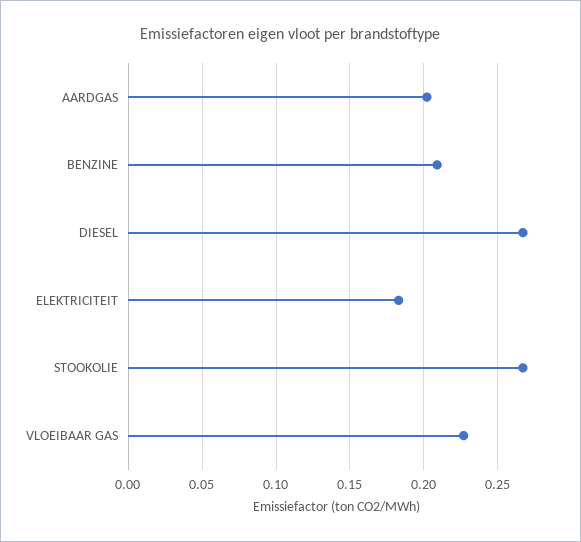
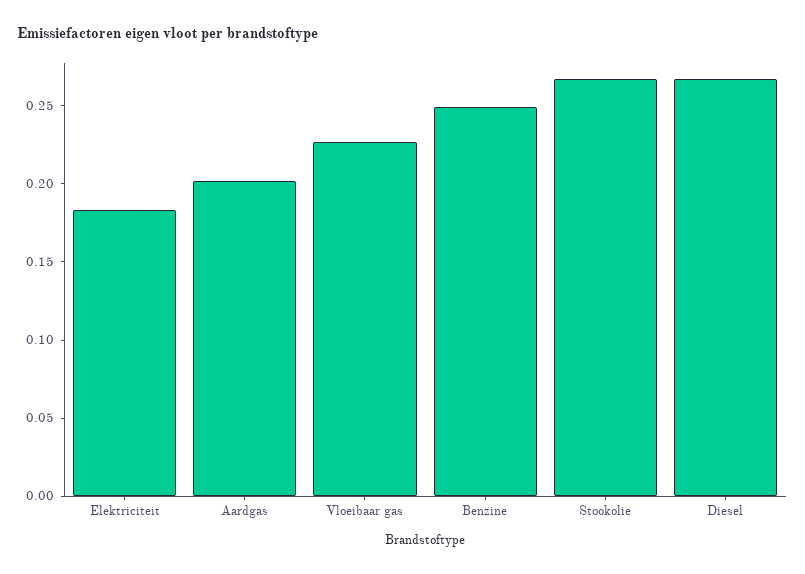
BENZINE: 0.21 -> 0.25

